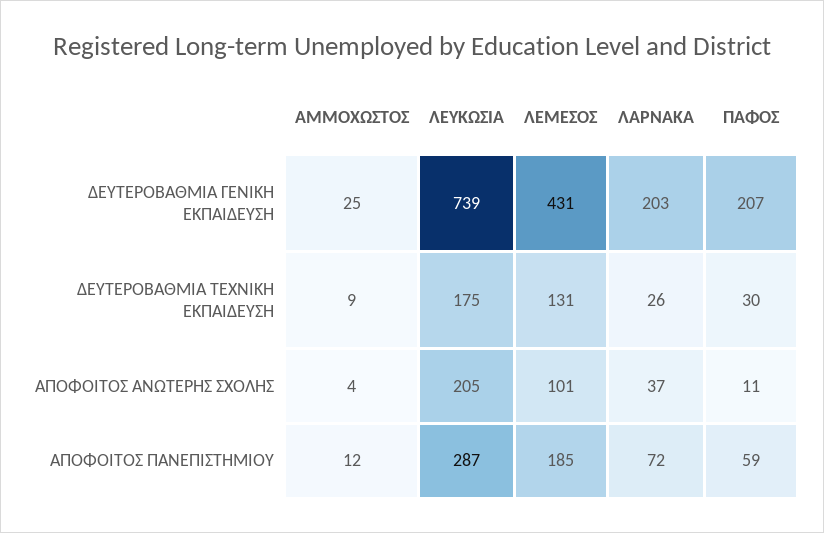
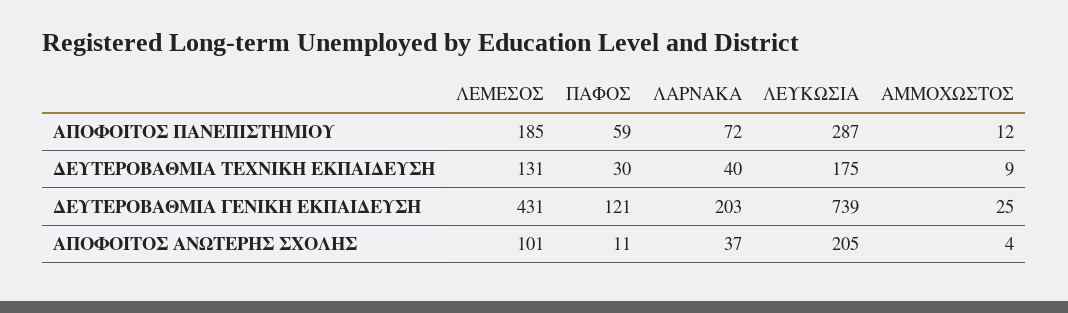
ΠΑΦΟΣ, ΔΕΥΤΕΡΟΒΑΘΜΙΑ ΓΕΝΙΚΗ ΕΚΠΑΙΔΕΥΣΗ: 207 -> 121
ΛΑΡΝΑΚΑ, ΔΕΥΤΕΡΟΒΑΘΜΙΑ ΤΕΧΝΙΚΗ ΕΚΠΑΙΔΕΥΣΗ: 26 -> 40

